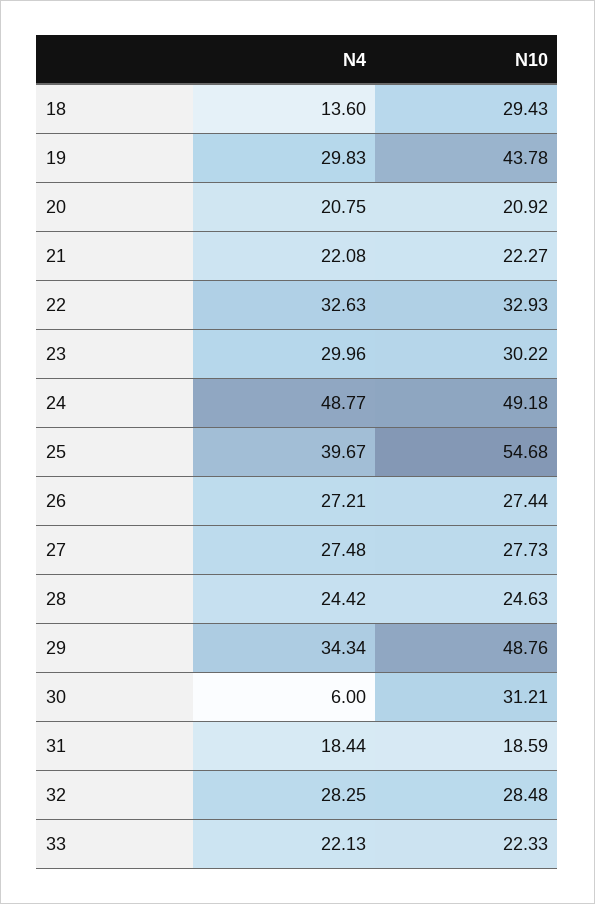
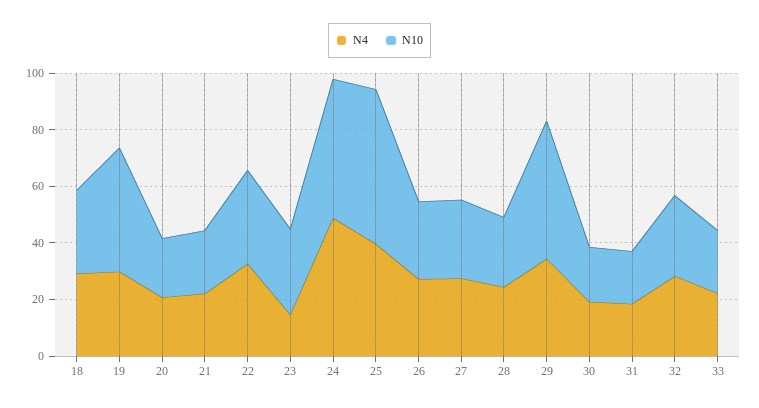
N4, 18: 13.6 -> 30
N4, 23: 29.96 -> 15
N4, 30: 6 -> 20
N10, 30: 31.21 -> 20

